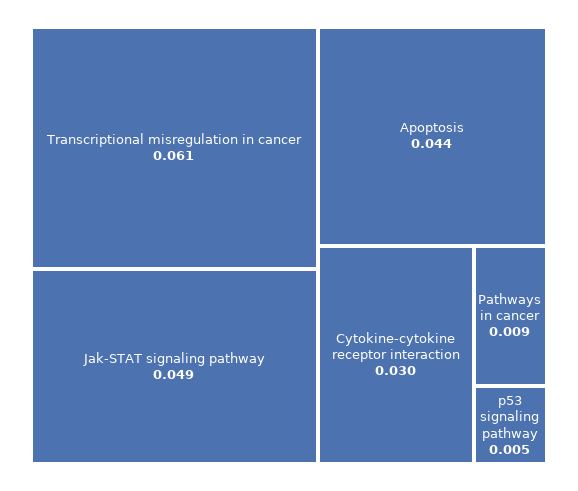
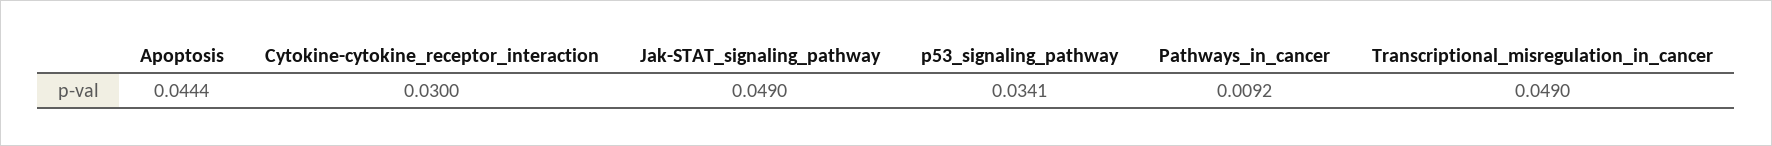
Transcriptional misregulation in cancer: 0.061 -> 0.049
p53 signaling pathway: 0.005 -> 0.0341

